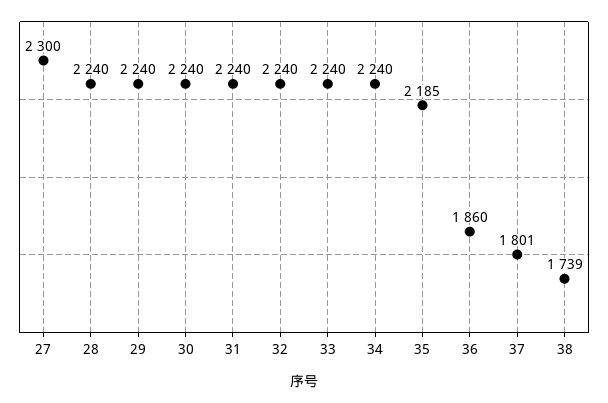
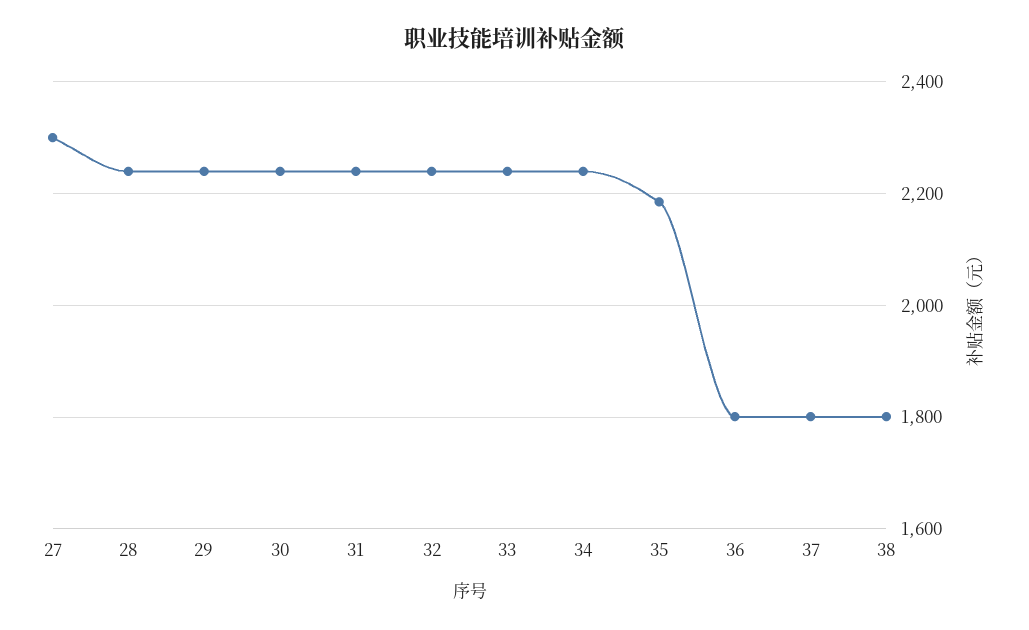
36: 1860 -> 1800
38: 1739 -> 1800

